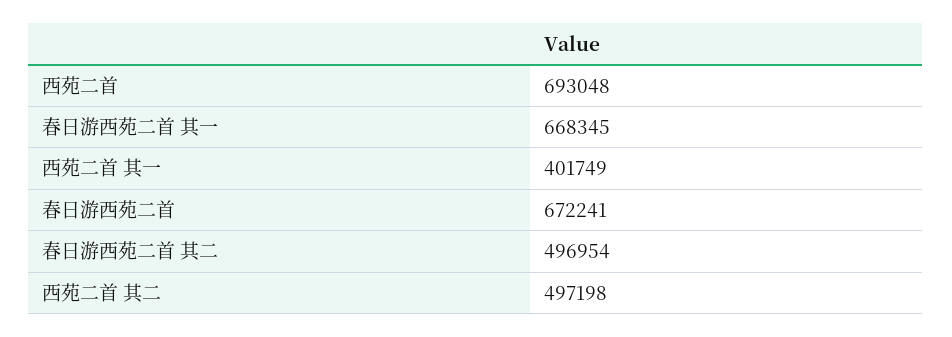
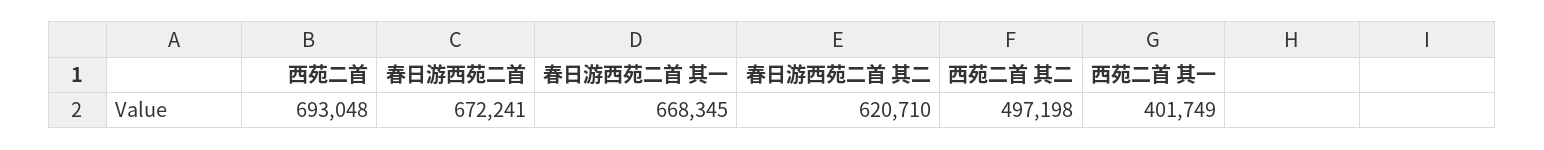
春日游西苑二首 其二: 496954 -> 620710

